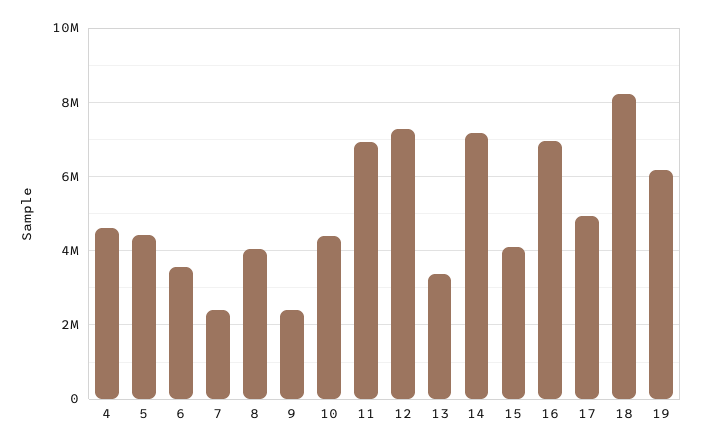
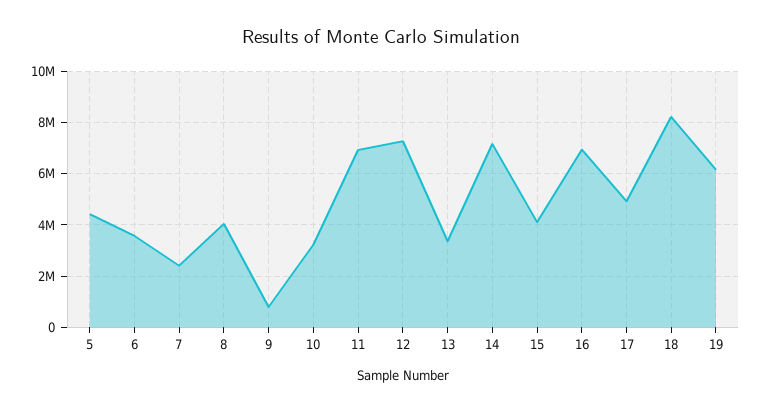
4: 4600000 -> none
9: 2400000 -> 750000
10: 4400000 -> 3250000

